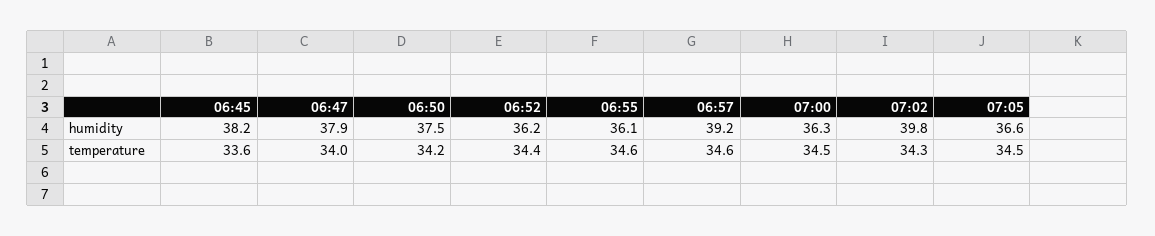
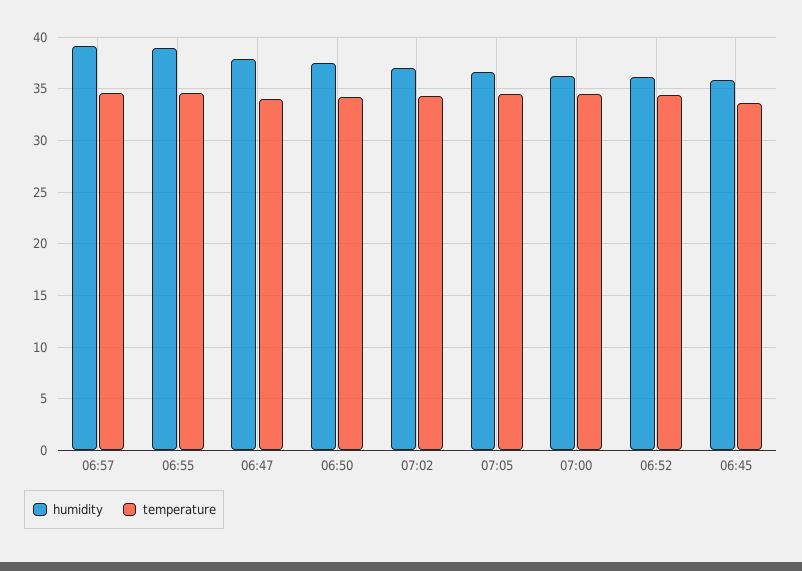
humidity, 06:45: 38.2 -> 36
humidity, 06:55: 36.1 -> 39
humidity, 07:02: 39.8 -> 37

